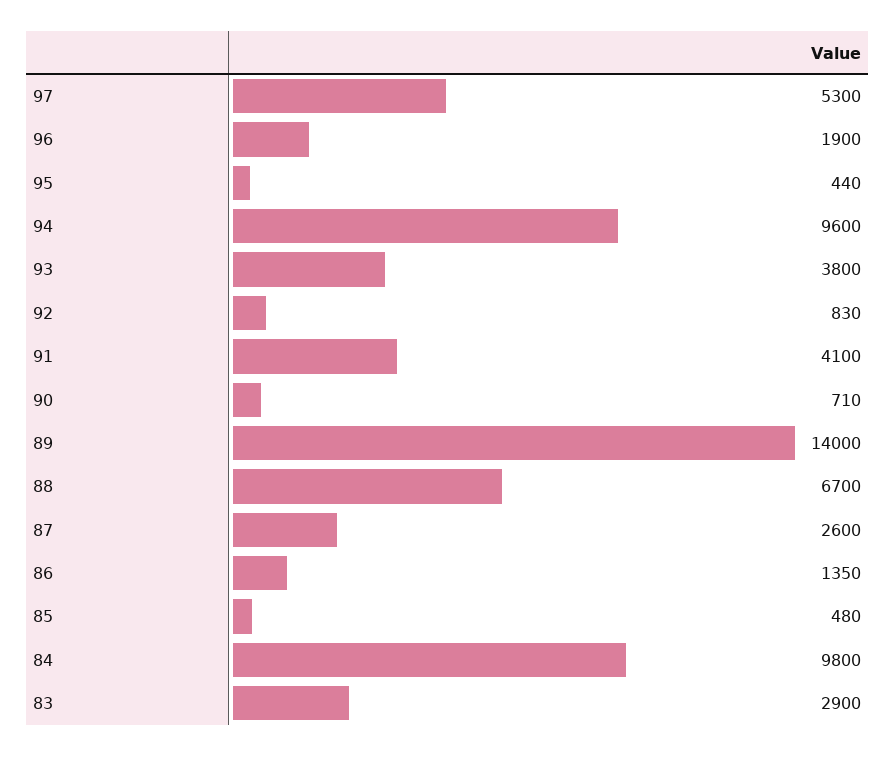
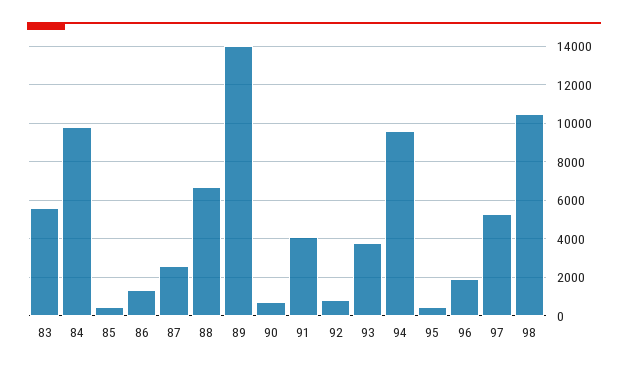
83: 2900 -> 5500
98: none -> 10500

